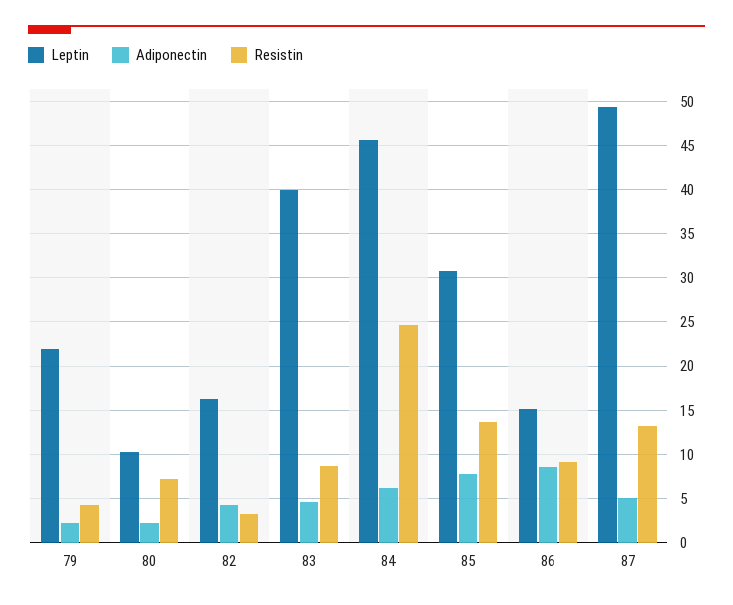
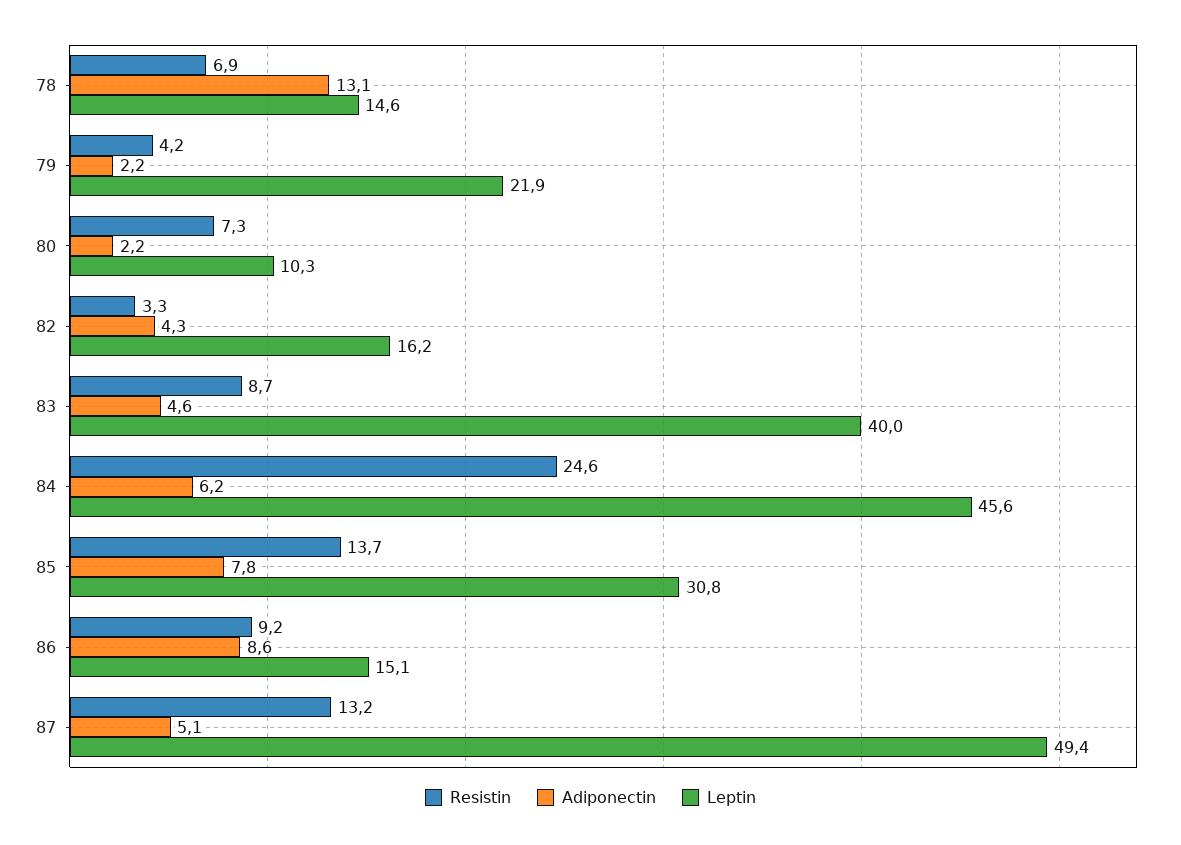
Resistin, 78: none -> 6.9
Adiponectin, 78: none -> 13.1
Leptin, 78: none -> 14.6

